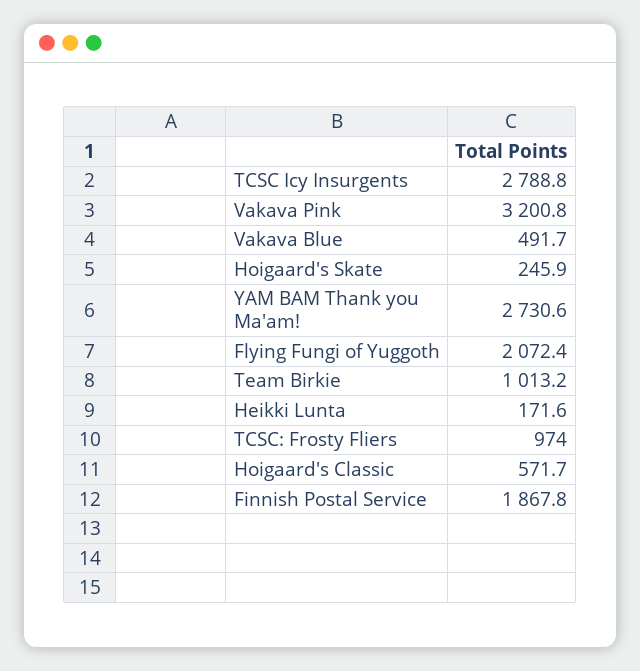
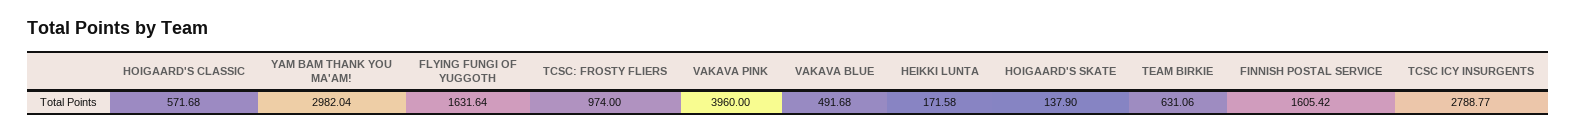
Vakava Pink: 3200.8 -> 3960
Hoigaard's Skate: 245.9 -> 137.9
YAM BAM Thank you Ma'am!: 2730.6 -> 2982.04
Flying Fungi of Yuggoth: 2072.4 -> 1631.64
Team Birkie: 1013.2 -> 631.06
Finnish Postal Service: 1867.8 -> 1605.42

